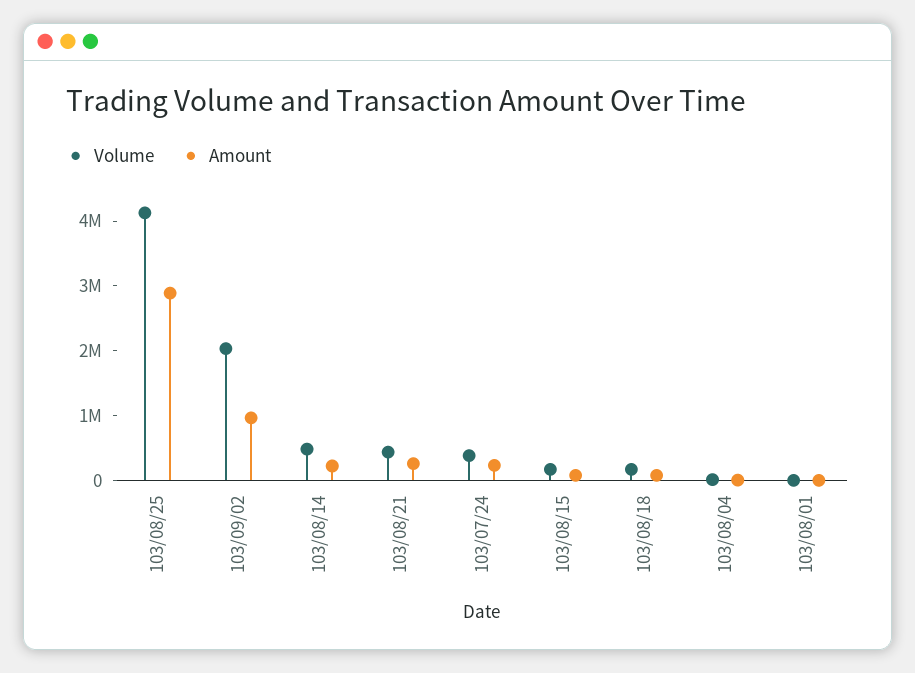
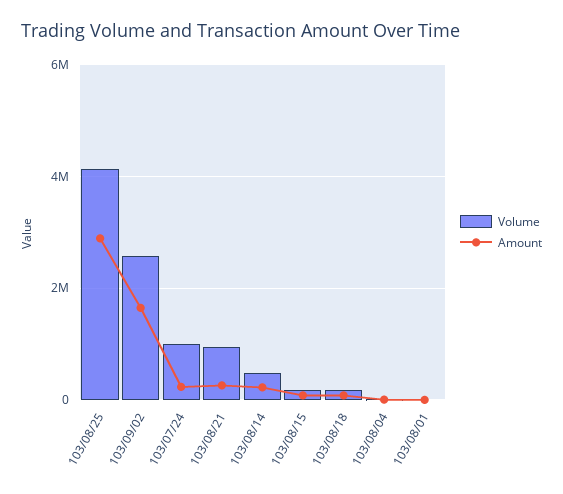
Volume, 103/09/02: 2000000 -> 2600000
Amount, 103/09/02: 1000000 -> 1600000
Volume, 103/08/21: 400000 -> 1000000
Volume, 103/07/24: 400000 -> 1000000

